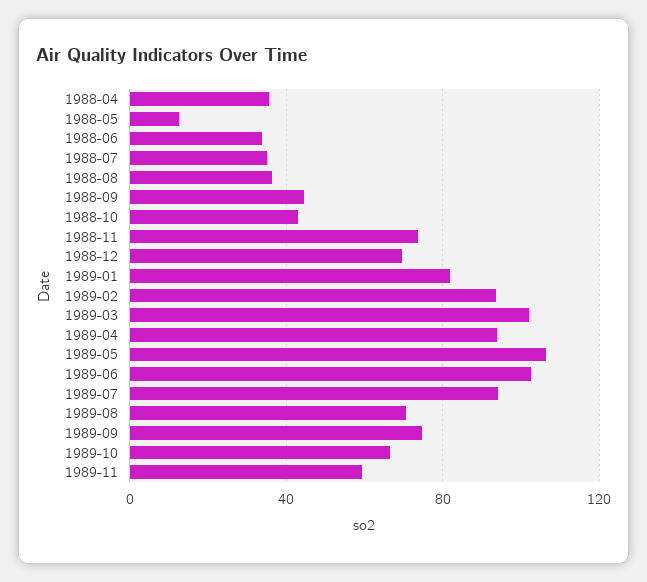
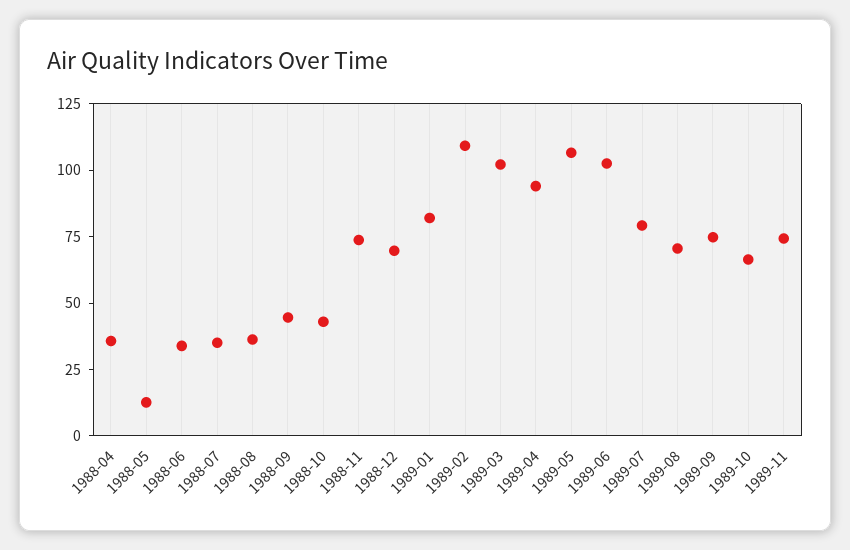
1989-02: 95 -> 110
1989-07: 95 -> 80
1989-11: 60 -> 75

